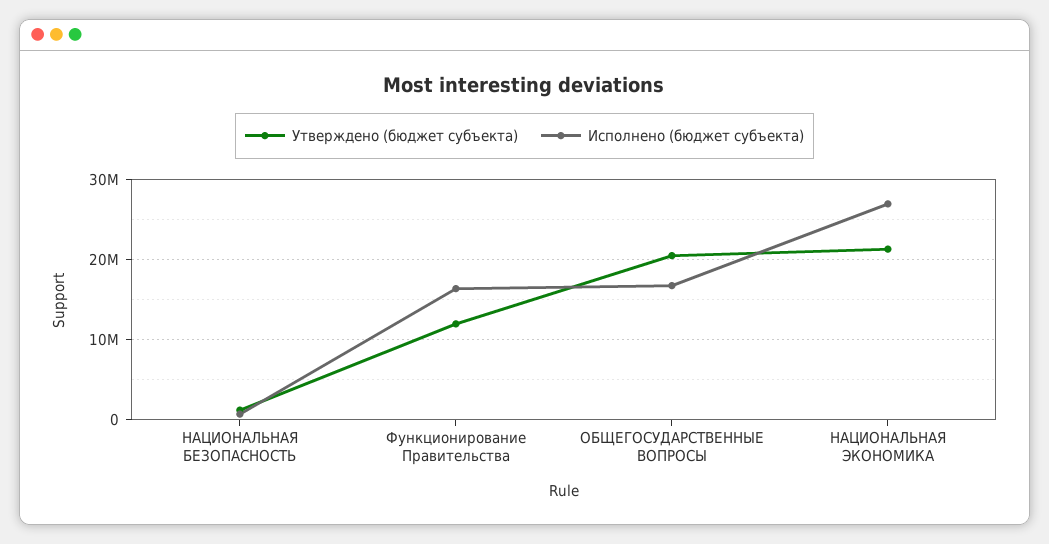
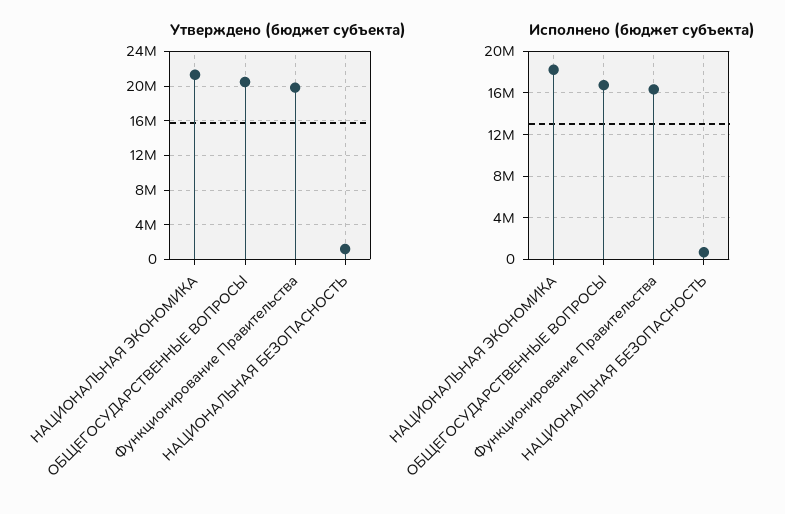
Утверждено (бюджет субъекта), Функционирование Правительства: 12000000 -> 20000000
Исполнено (бюджет субъекта), НАЦИОНАЛЬНАЯ ЭКОНОМИКА: 27000000 -> 18000000

